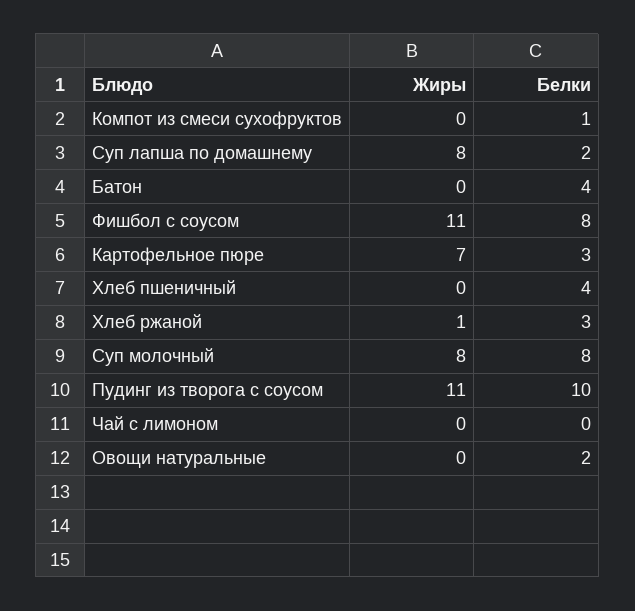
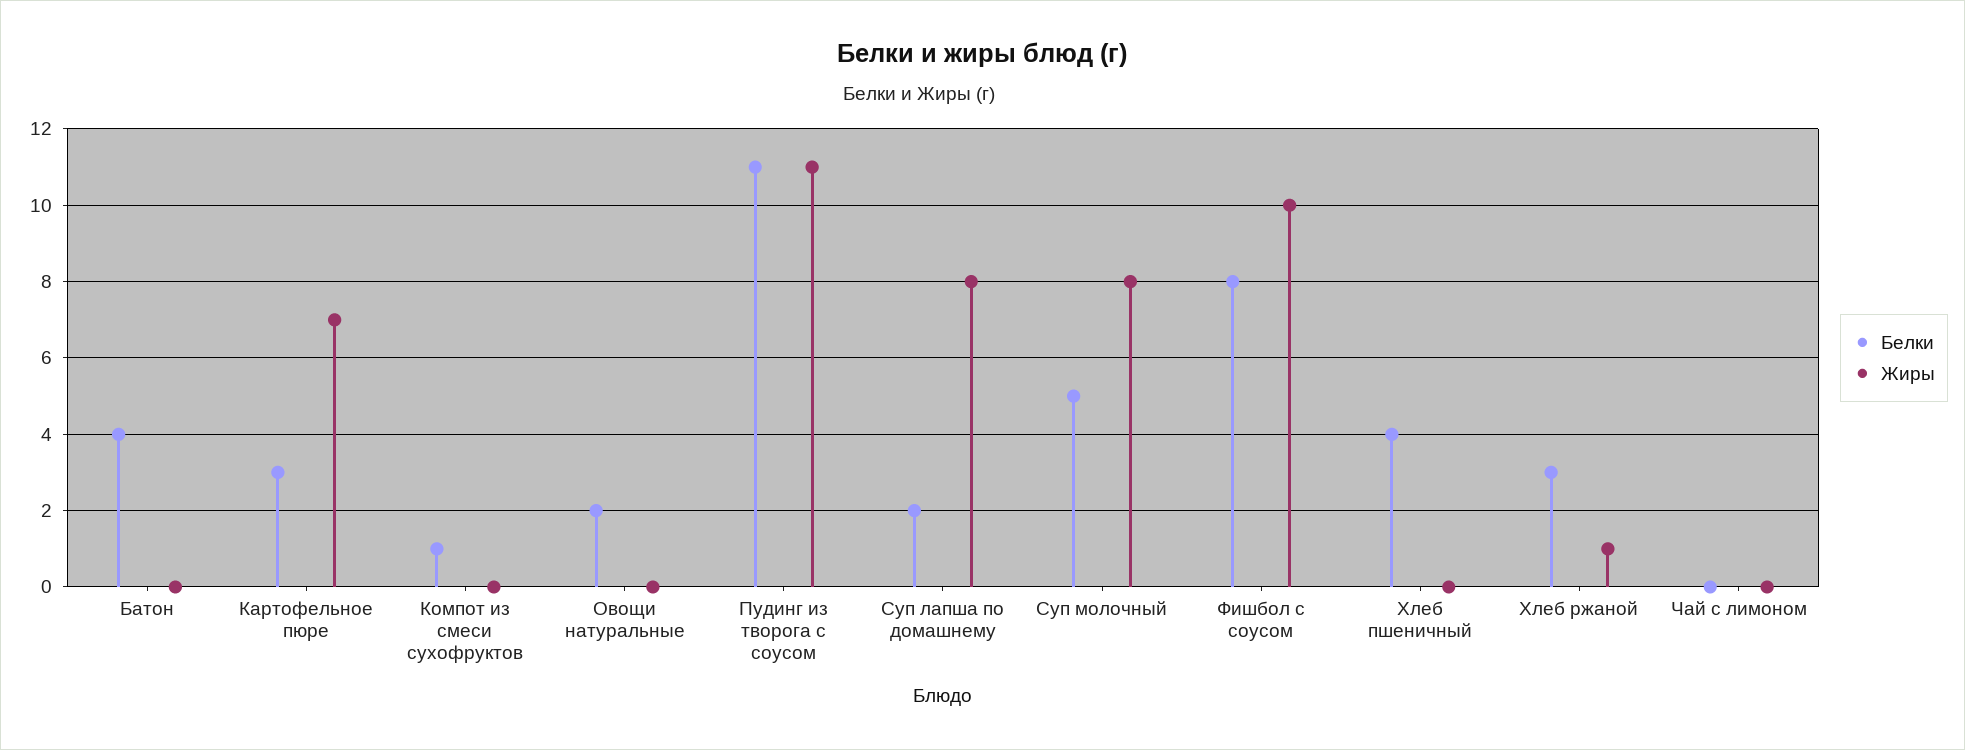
Жиры, Фишбол с соусом: 11 -> 10
Белки, Суп молочный: 8 -> 5
Белки, Пудинг из творога с соусом: 10 -> 11

